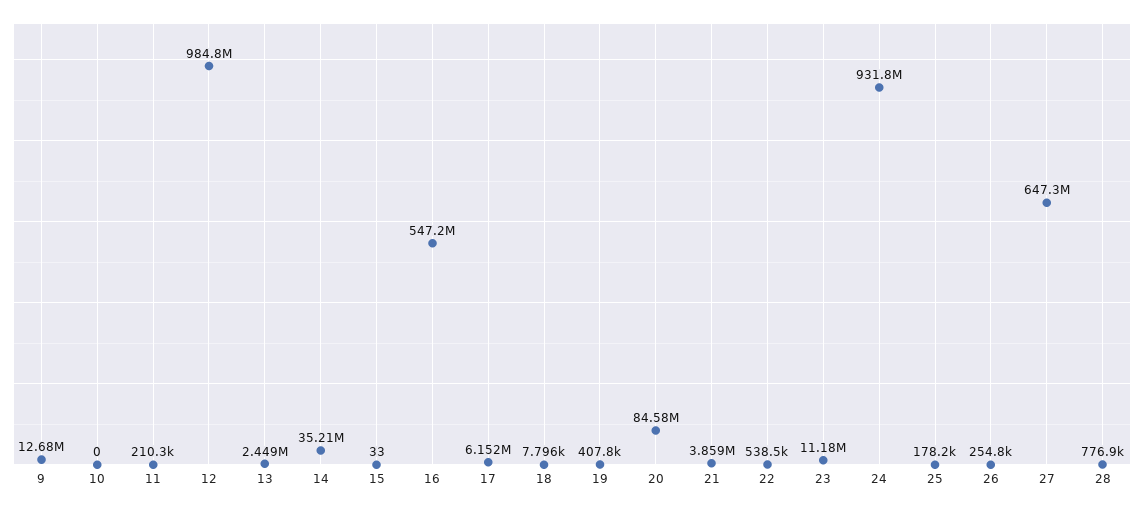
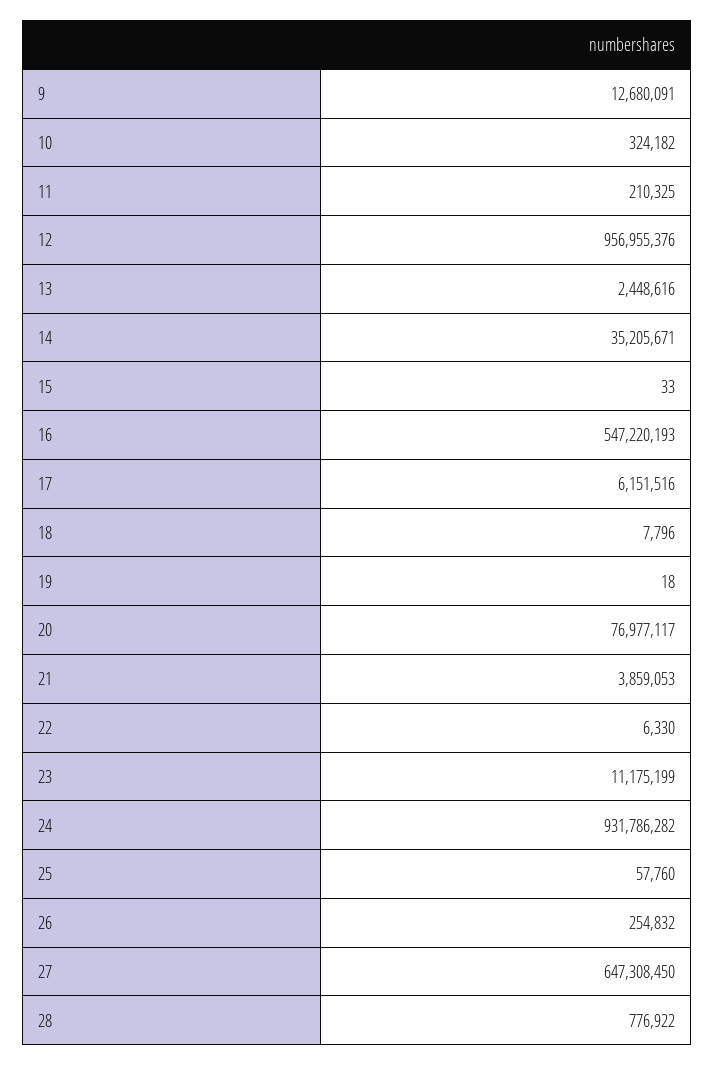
10: 0 -> 324182
12: 984800000 -> 956955376
19: 407800 -> 18
20: 84580000 -> 76977117
22: 538500 -> 6330
25: 178200 -> 57760

